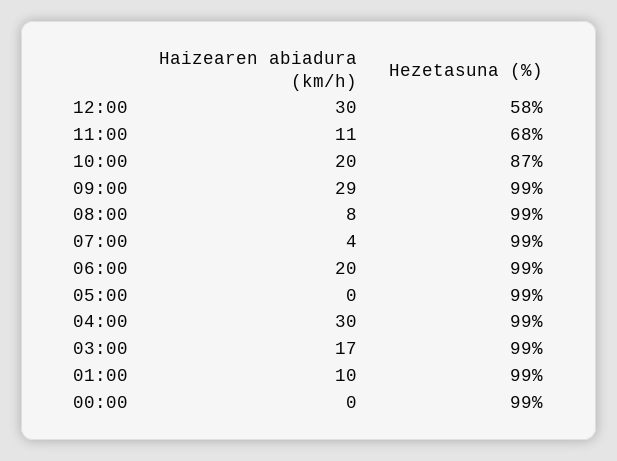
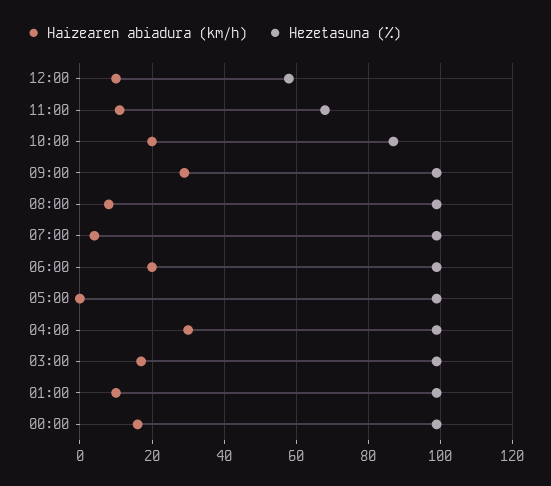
Haizearen abiadura (km/h), 12:00: 30 -> 10
Haizearen abiadura (km/h), 00:00: 0 -> 15

